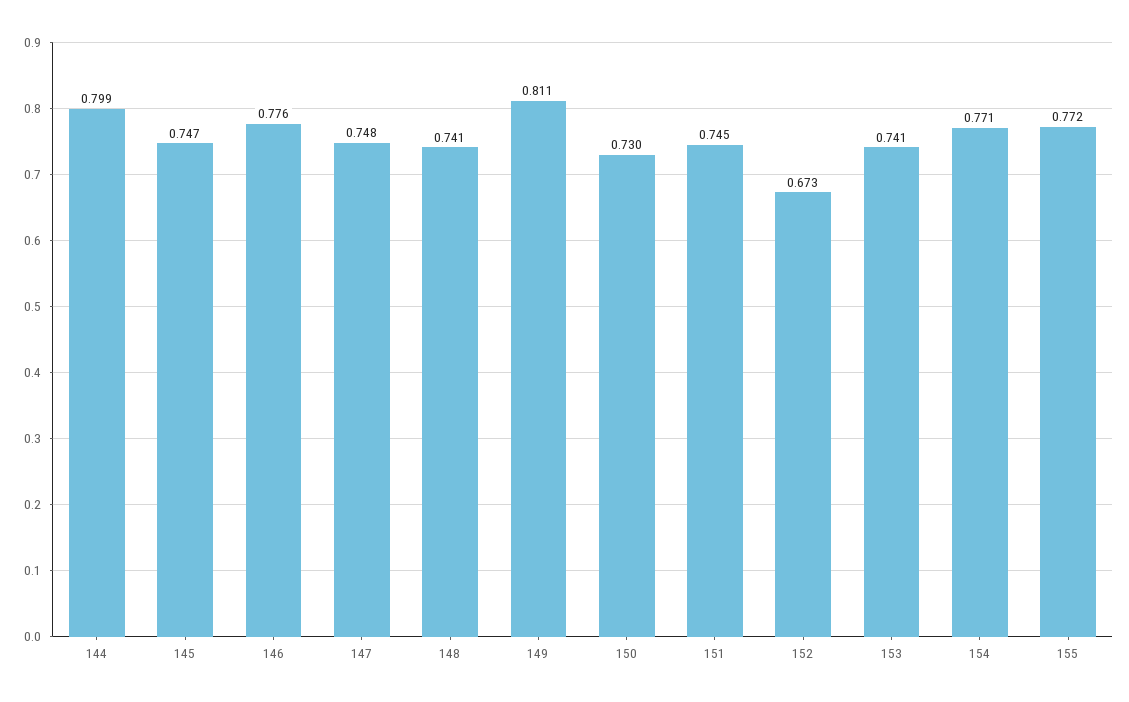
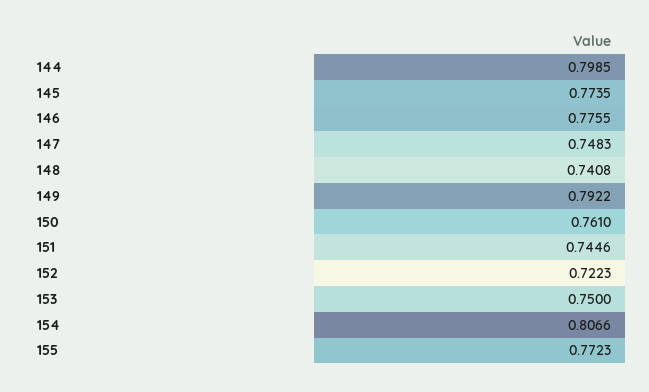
145: 0.747 -> 0.7735
149: 0.811 -> 0.7922
150: 0.73 -> 0.761
152: 0.673 -> 0.7223
153: 0.741 -> 0.75
154: 0.771 -> 0.8066

